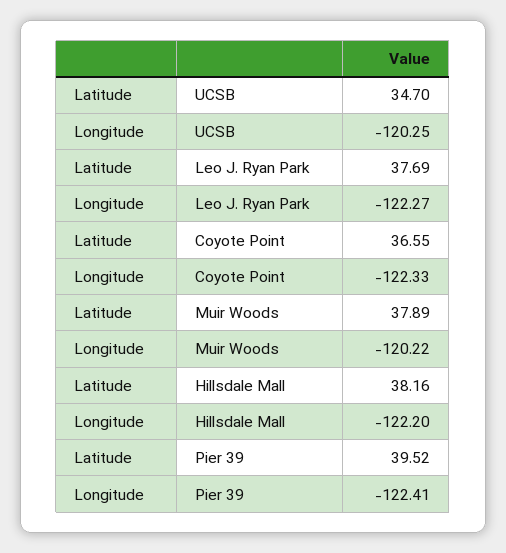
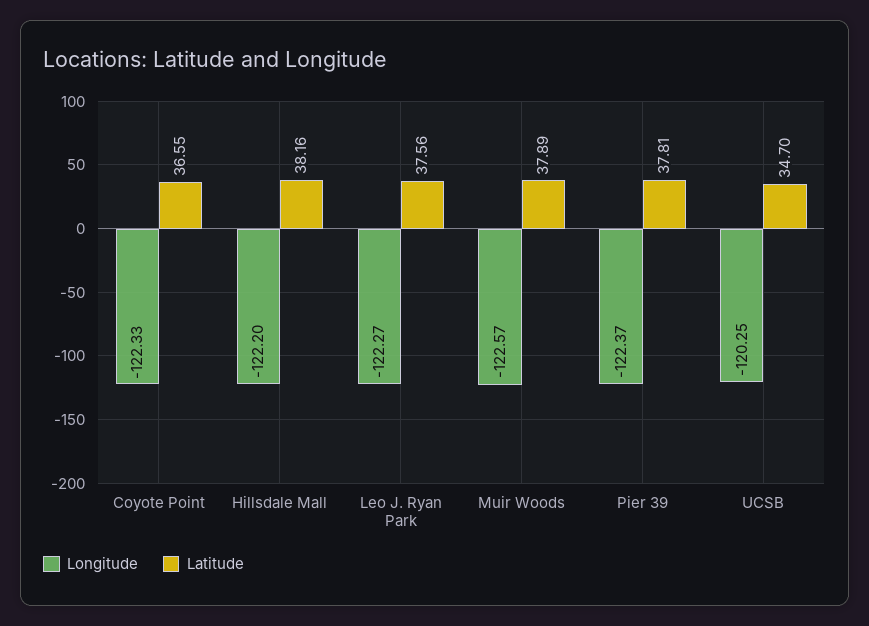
Latitude, Leo J. Ryan Park: 37.69 -> 37.56
Longitude, Muir Woods: -120.22 -> -122.57
Latitude, Pier 39: 39.52 -> 37.81
Longitude, Pier 39: -122.41 -> -122.37

